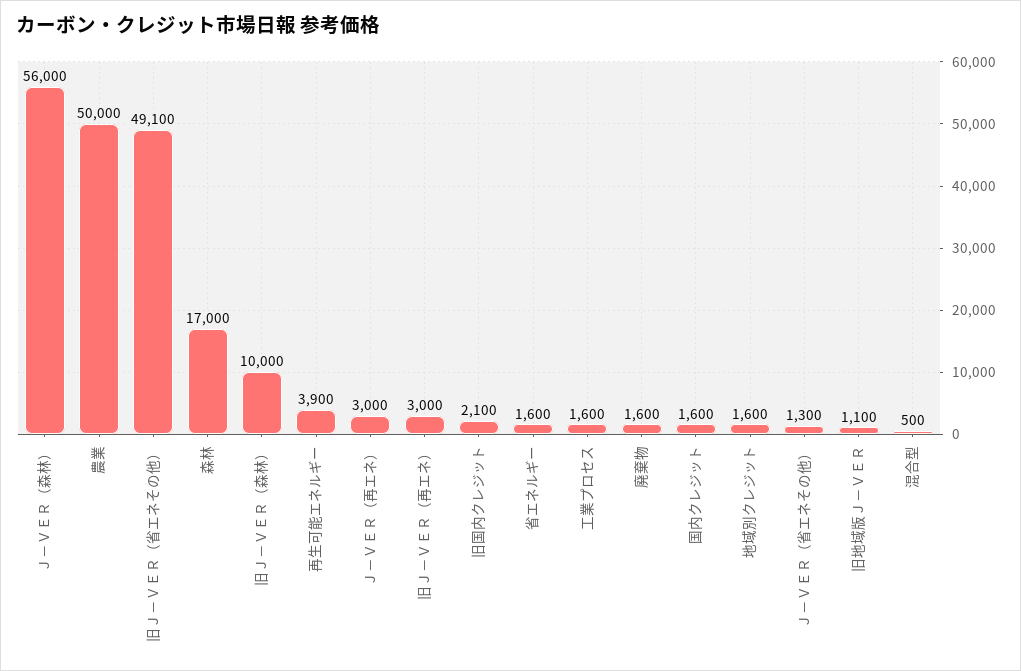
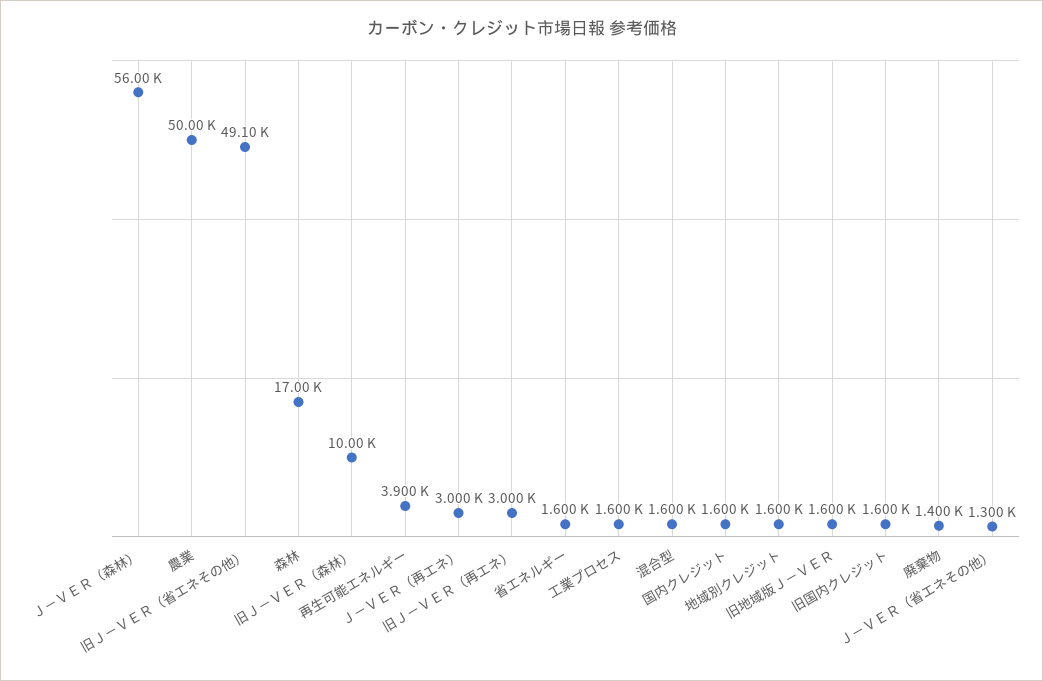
旧国内クレジット: 2100 -> 1600
廃棄物: 1600 -> 1400
旧地域版Ｊ－ＶＥＲ: 1100 -> 1600
混合型: 500 -> 1600

